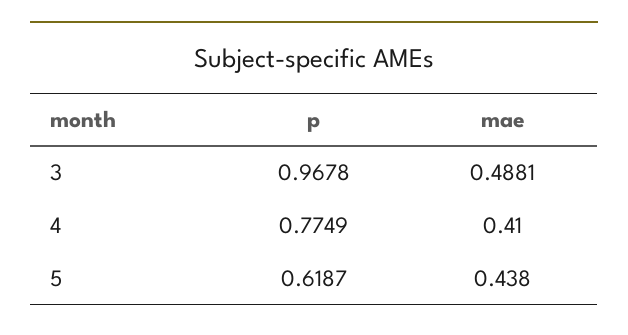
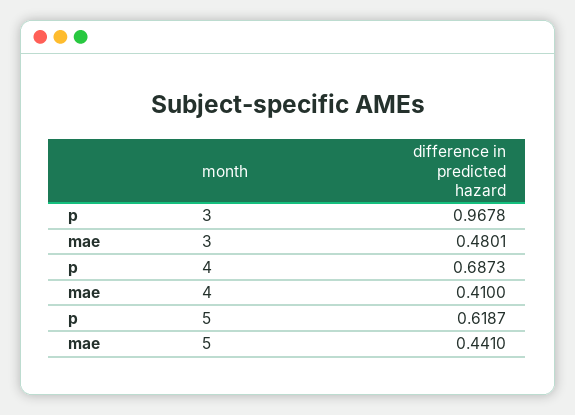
mae, 3: 0.4881 -> 0.4801
p, 4: 0.7749 -> 0.6873
mae, 5: 0.438 -> 0.441

